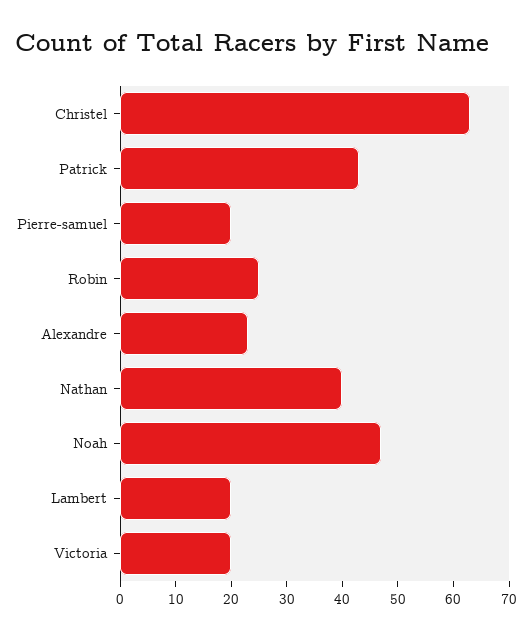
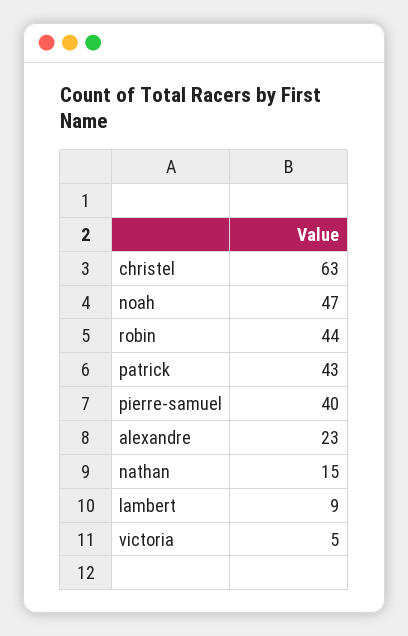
Pierre-samuel: 20 -> 40
Robin: 25 -> 44
Nathan: 40 -> 15
Lambert: 20 -> 9
Victoria: 20 -> 5

